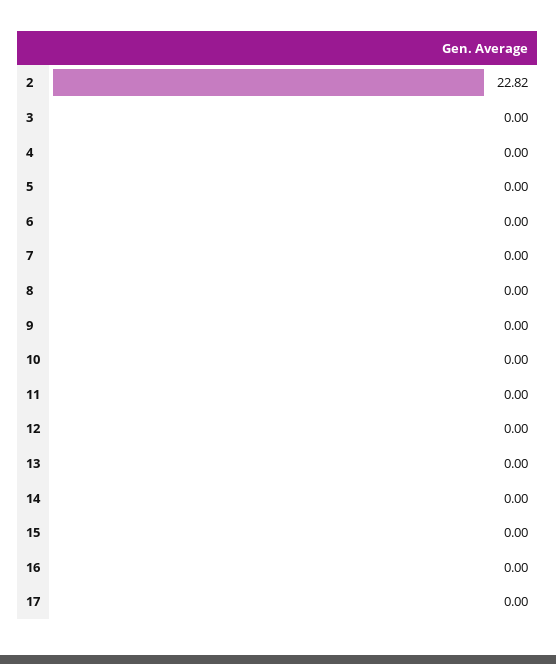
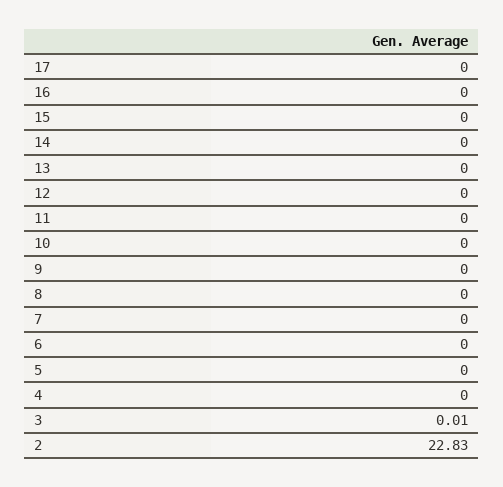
2: 22.82 -> 22.83
3: 0 -> 0.01

